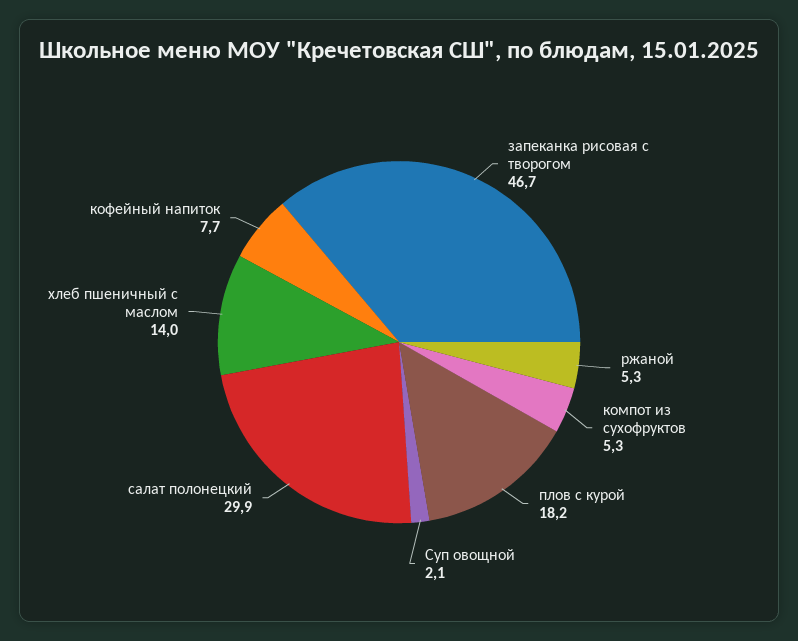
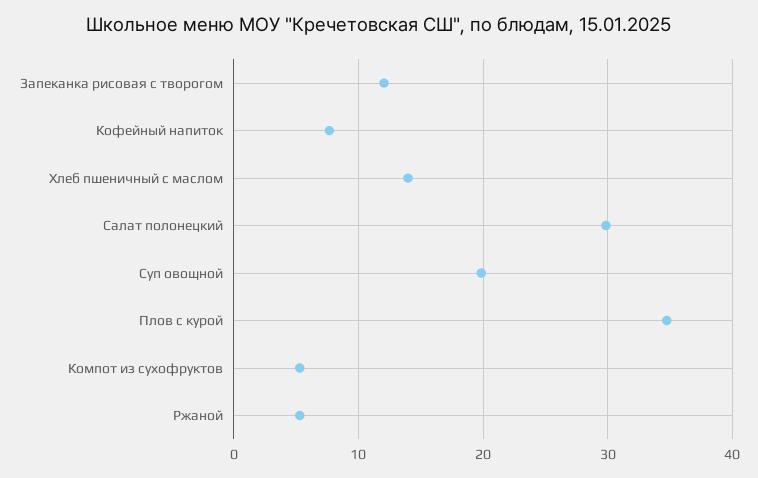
запеканка рисовая с творогом: 46.7 -> 12
плов с курой: 18.2 -> 35
Суп овощной: 2.1 -> 20

